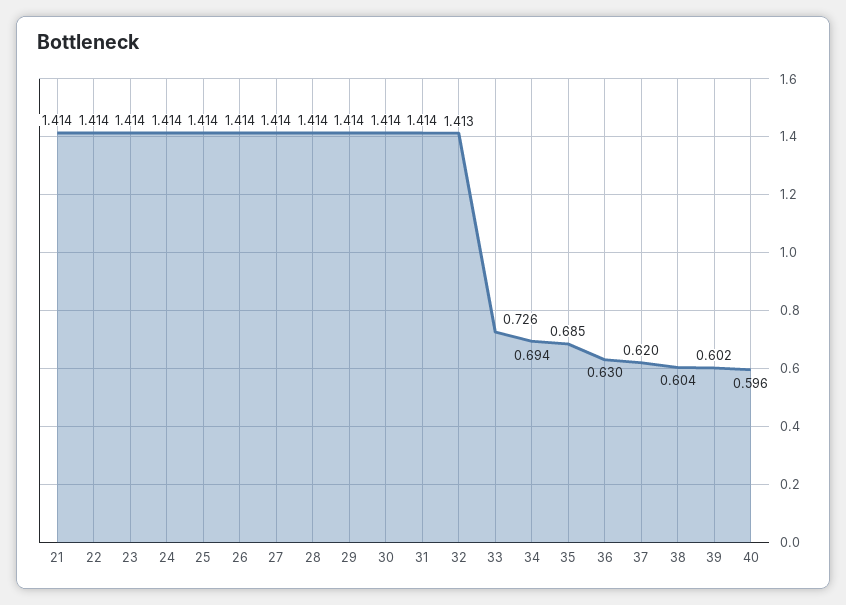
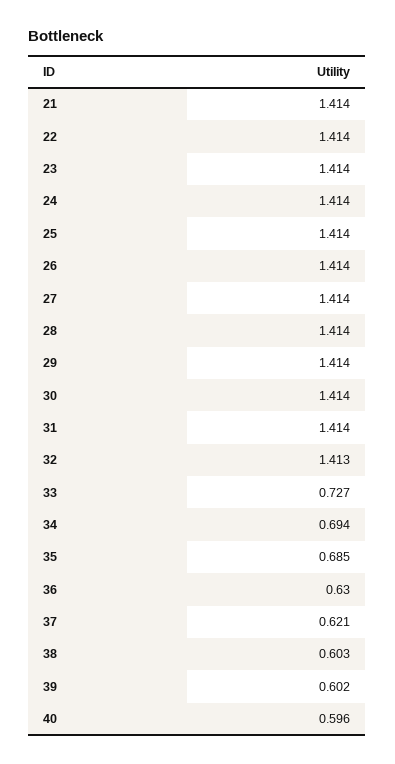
33: 0.726 -> 0.727
37: 0.62 -> 0.621
38: 0.604 -> 0.603

